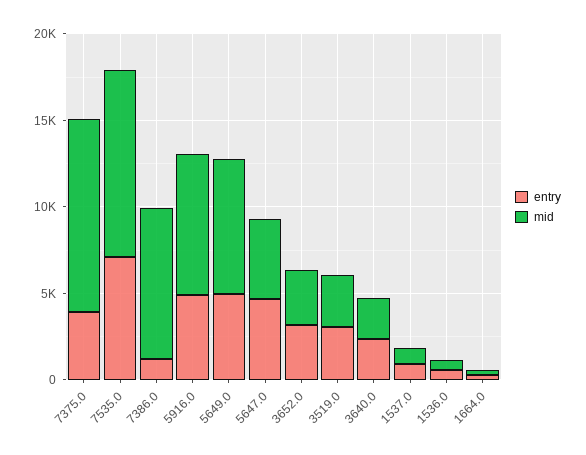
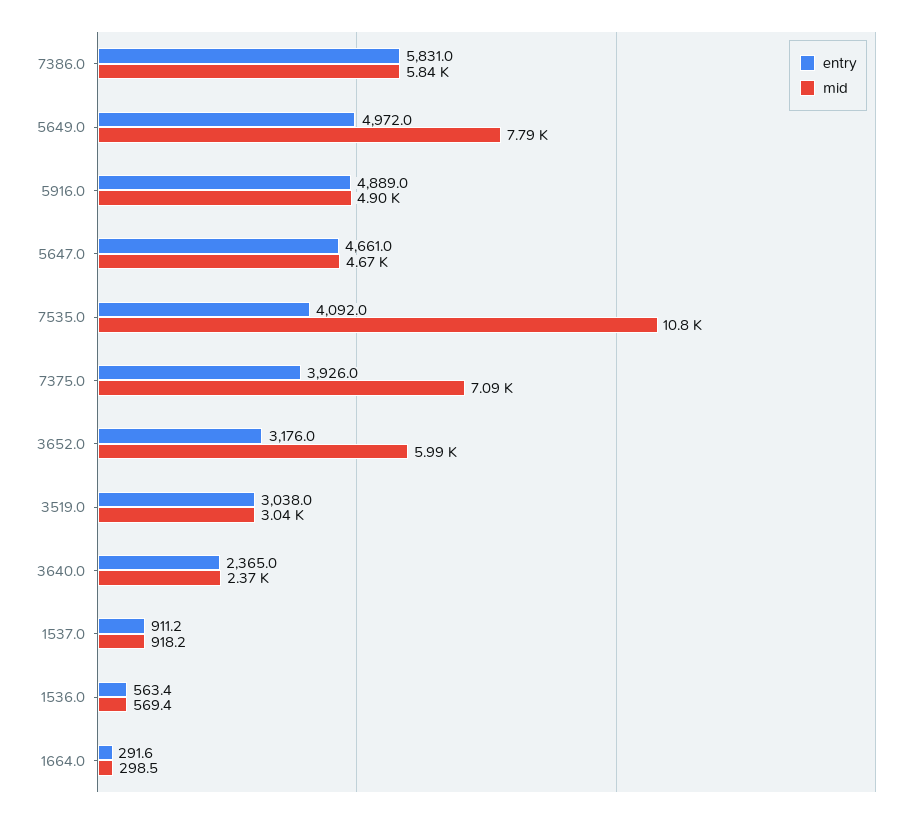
mid, 7375.0: 11000 -> 7090
entry, 7535.0: 7000 -> 4092
entry, 7386.0: 1000 -> 5831
mid, 7386.0: 9000 -> 5840
mid, 5916.0: 8000 -> 4900
mid, 3652.0: 3000 -> 5990

